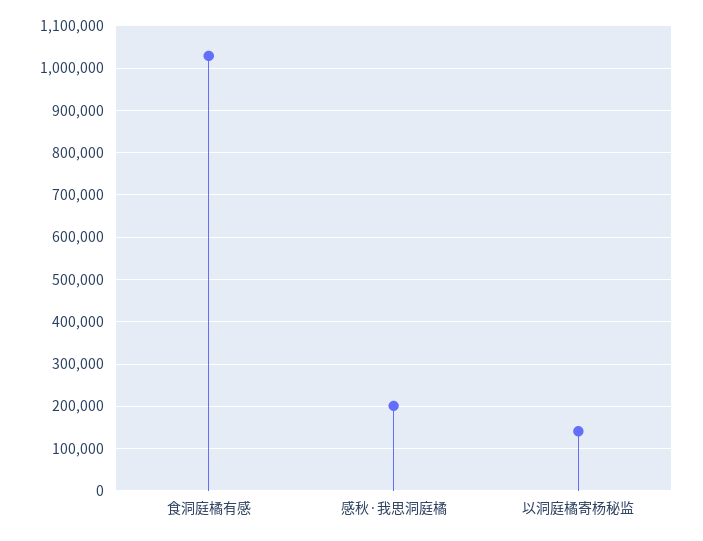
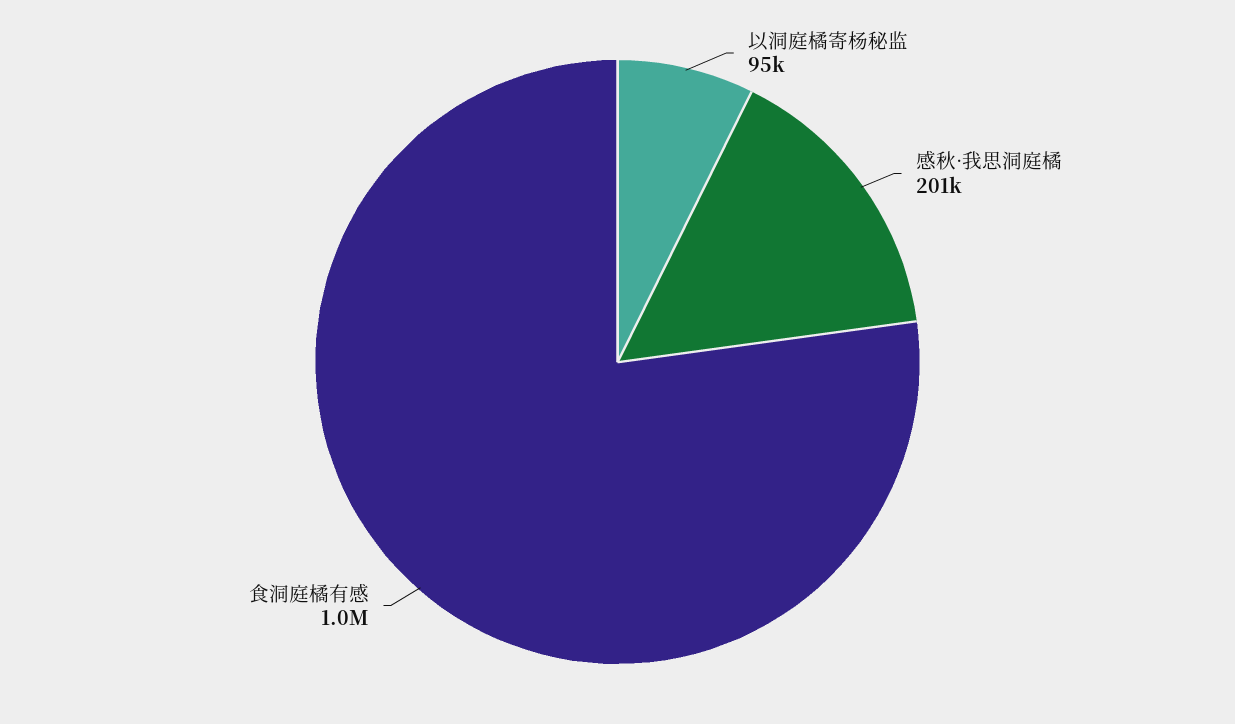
以洞庭橘寄杨秘监: 140000 -> 95000

